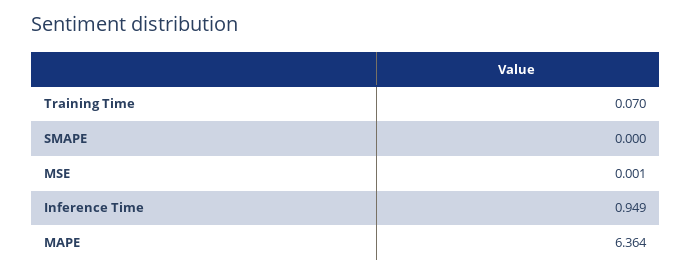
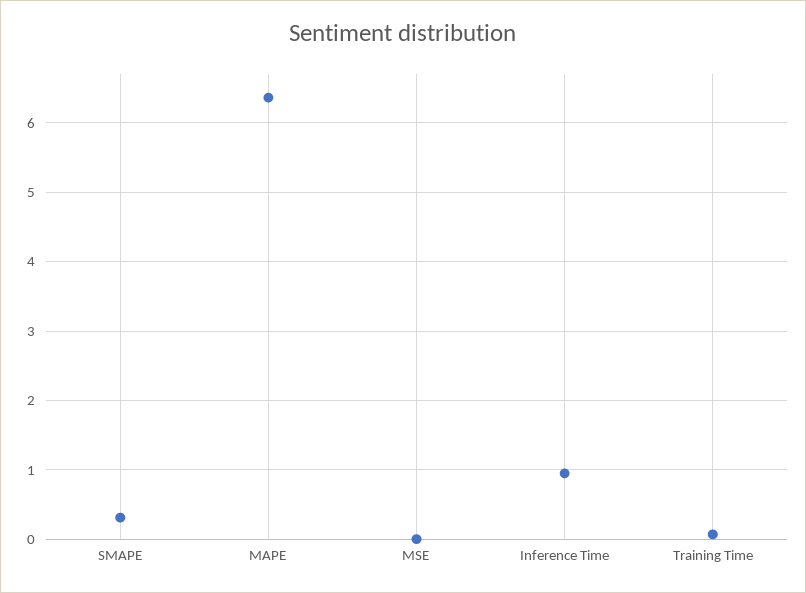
SMAPE: 0 -> 0.3

